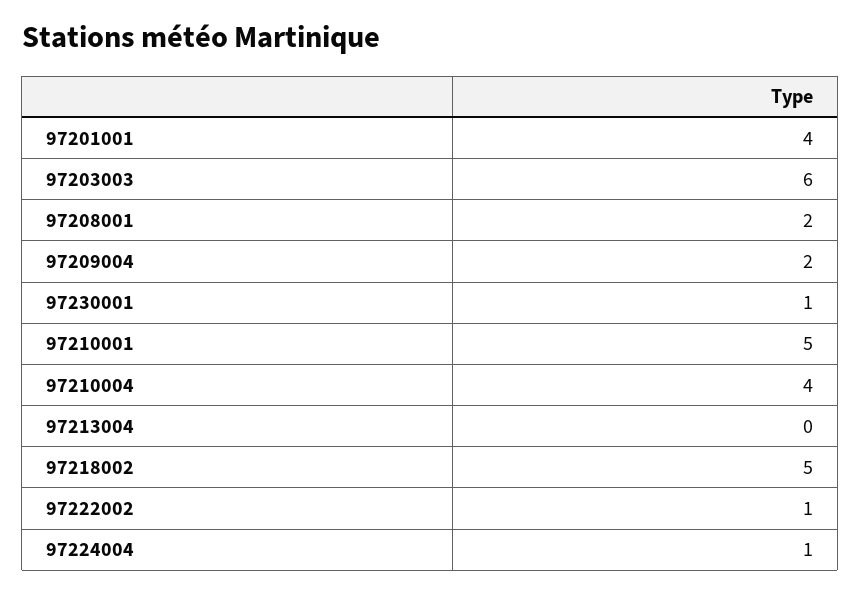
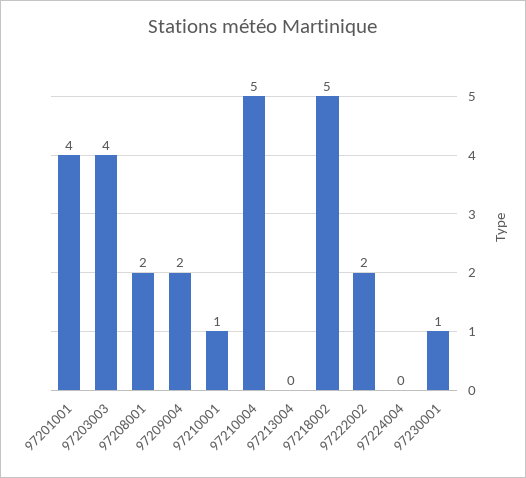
97203003: 6 -> 4
97210001: 5 -> 1
97210004: 4 -> 5
97222002: 1 -> 2
97224004: 1 -> 0

